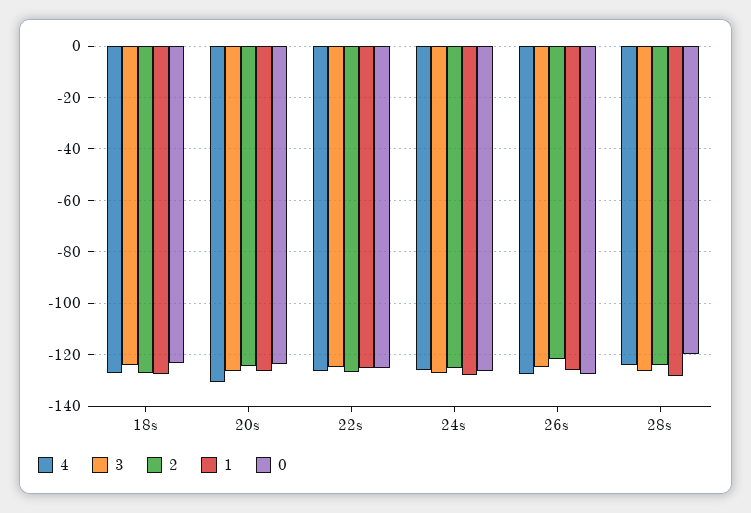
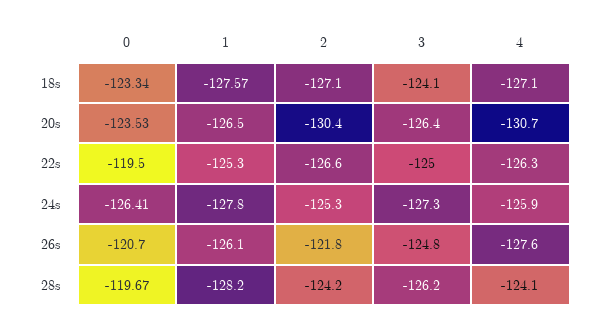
2, 20s: -125 -> -130.4
0, 22s: -125 -> -119.5
0, 26s: -127.5 -> -120.7

